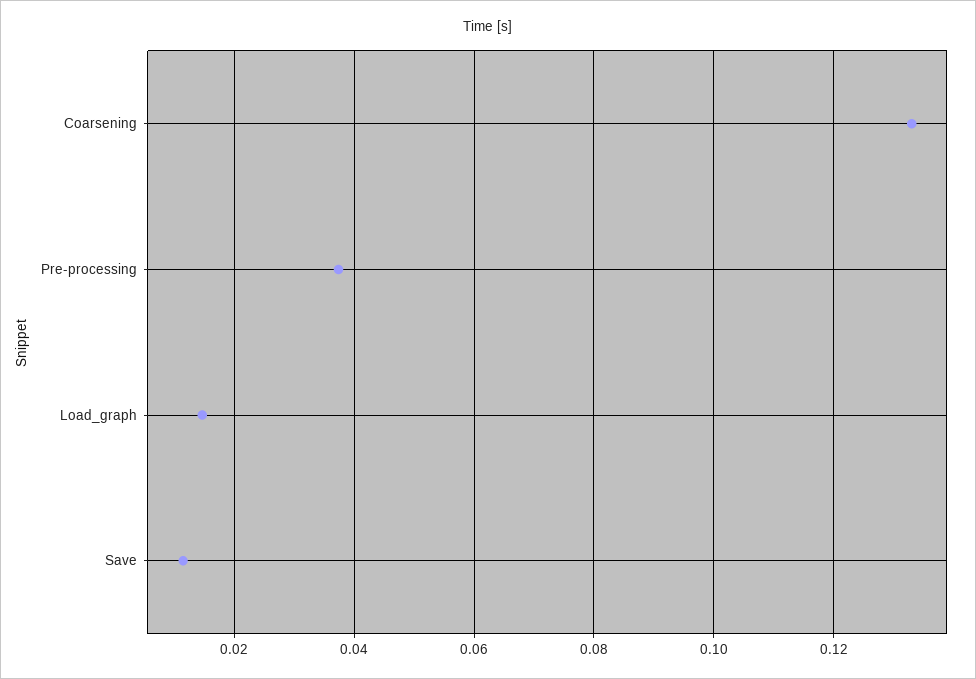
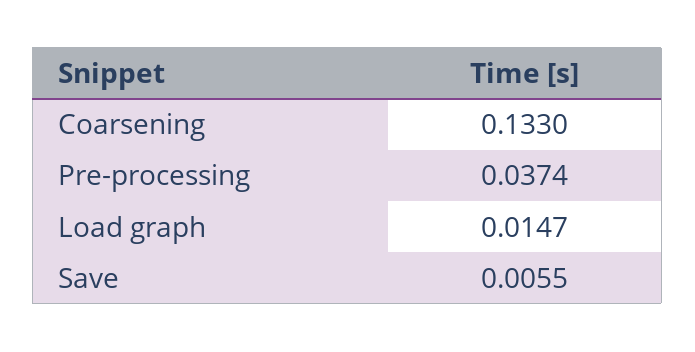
Save: 0.012 -> 0.0055

